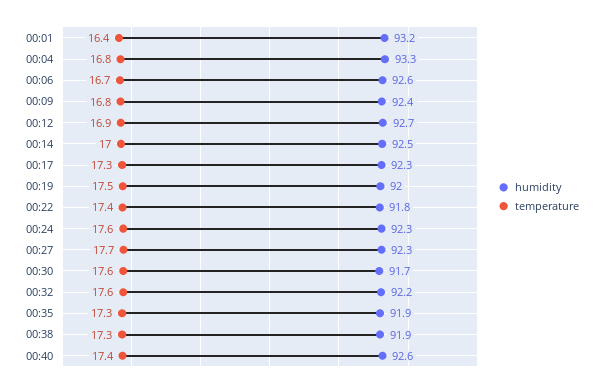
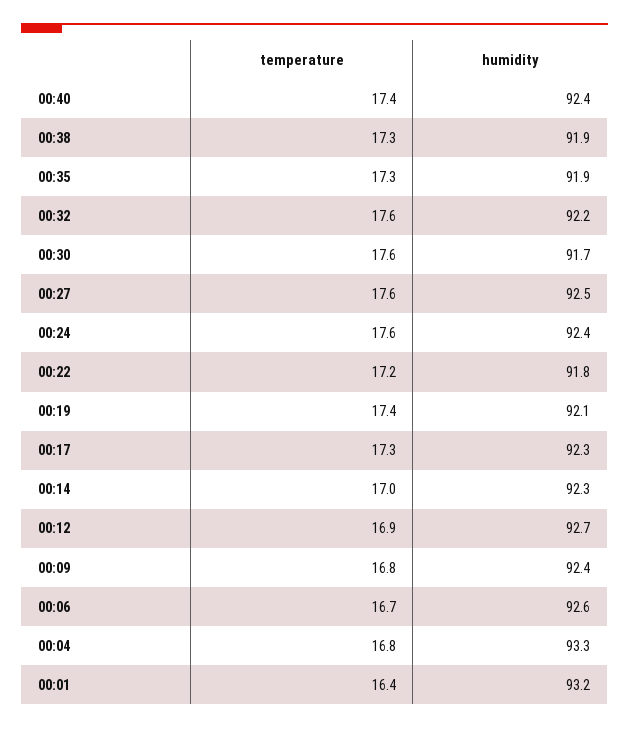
humidity, 00:14: 92.5 -> 92.3
humidity, 00:19: 92 -> 92.1
temperature, 00:19: 17.5 -> 17.4
temperature, 00:22: 17.4 -> 17.2
humidity, 00:24: 92.3 -> 92.4
humidity, 00:27: 92.3 -> 92.5
temperature, 00:27: 17.7 -> 17.6
humidity, 00:40: 92.6 -> 92.4

